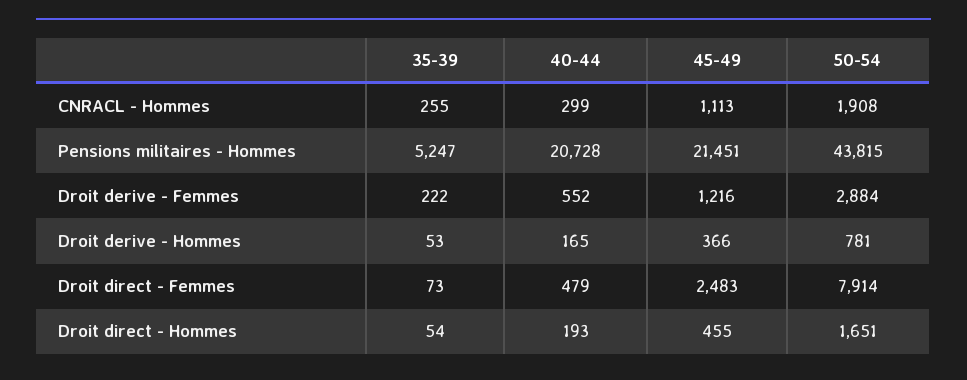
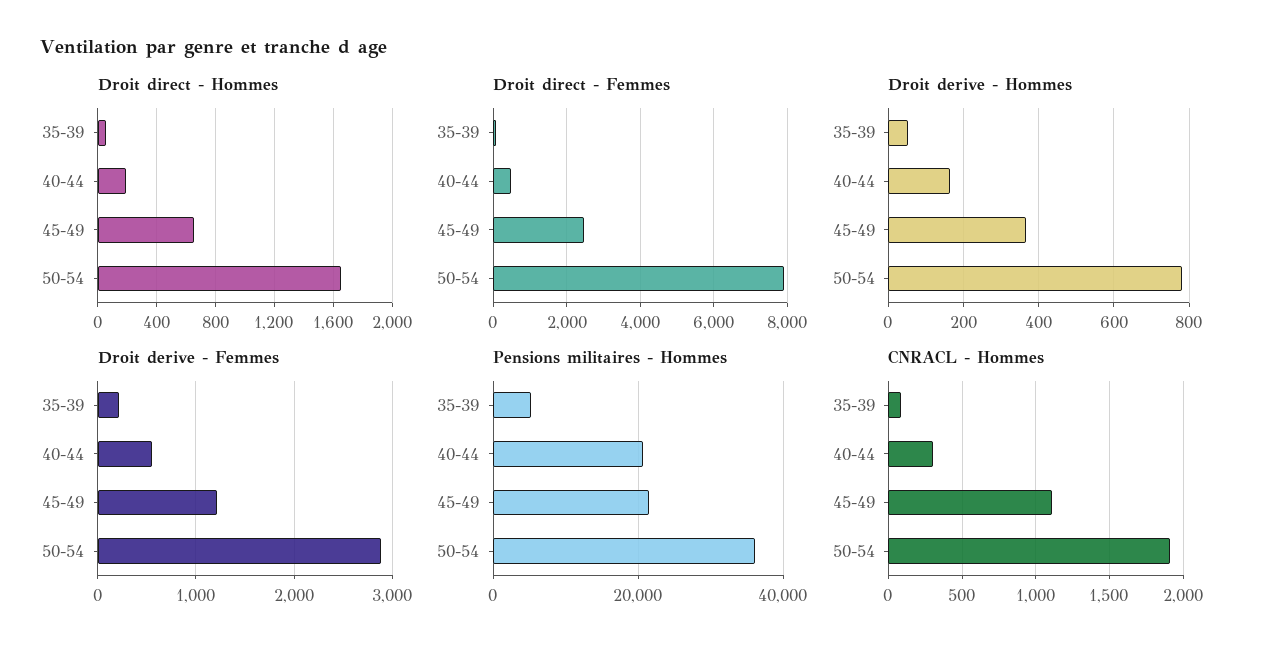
CNRACL - Hommes, 35-39: 255 -> 100
Pensions militaires - Hommes, 50-54: 43815 -> 36000
Droit direct - Hommes, 45-49: 455 -> 650

